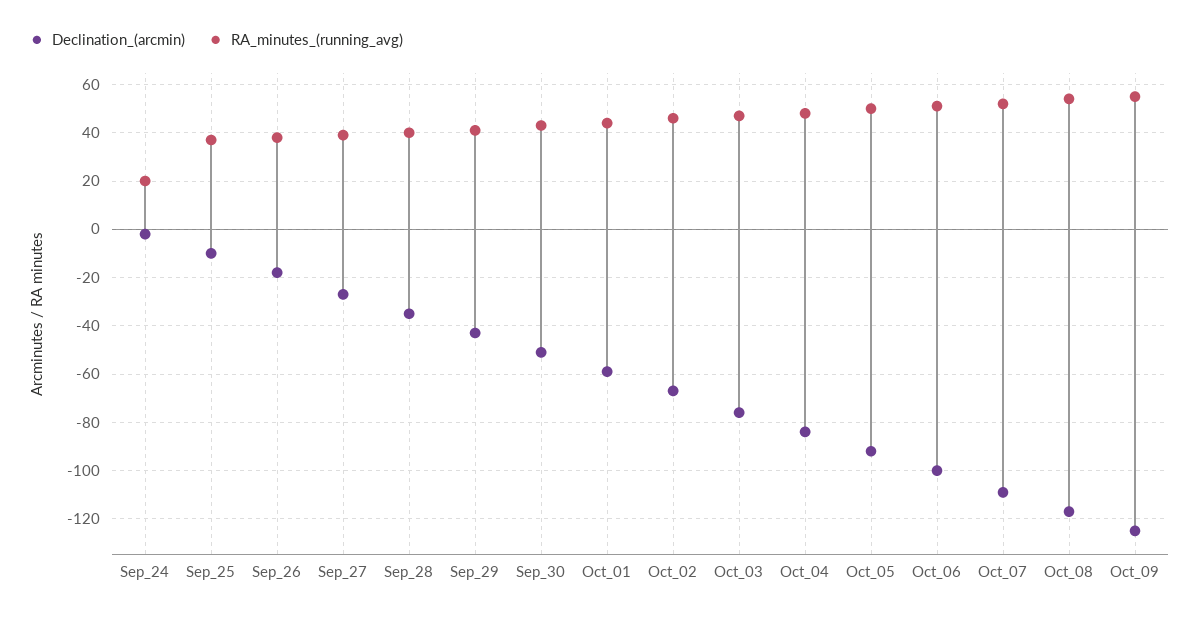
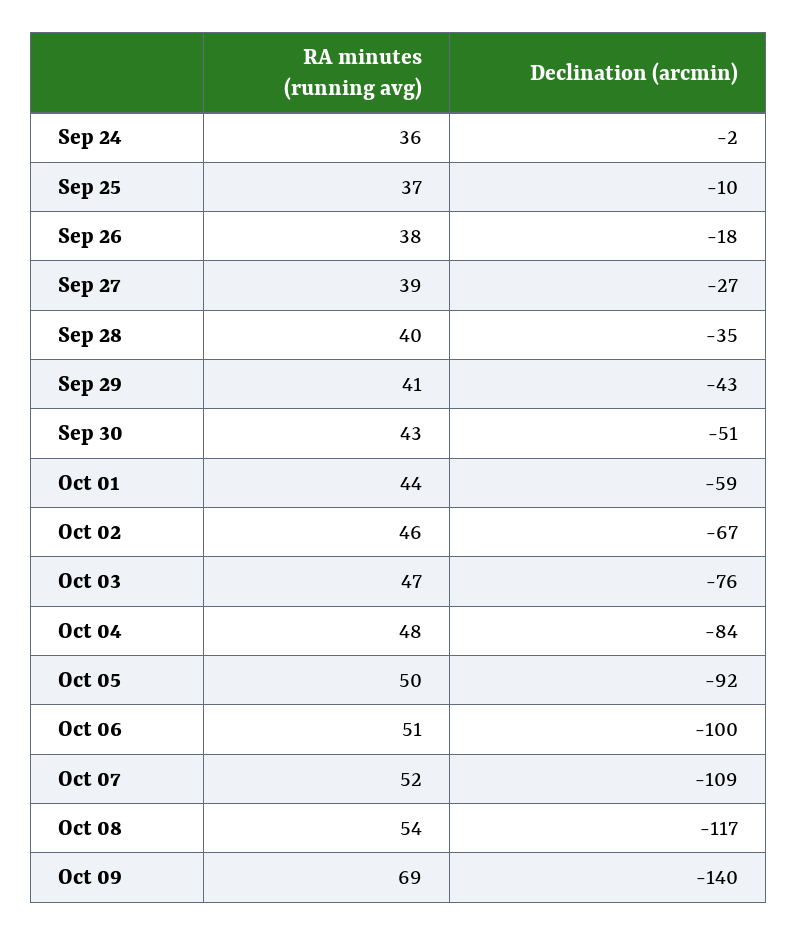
RA_minutes_(running_avg), Sep_24: 20 -> 36
Declination_(arcmin), Oct_09: -125 -> -140
RA_minutes_(running_avg), Oct_09: 55 -> 69

